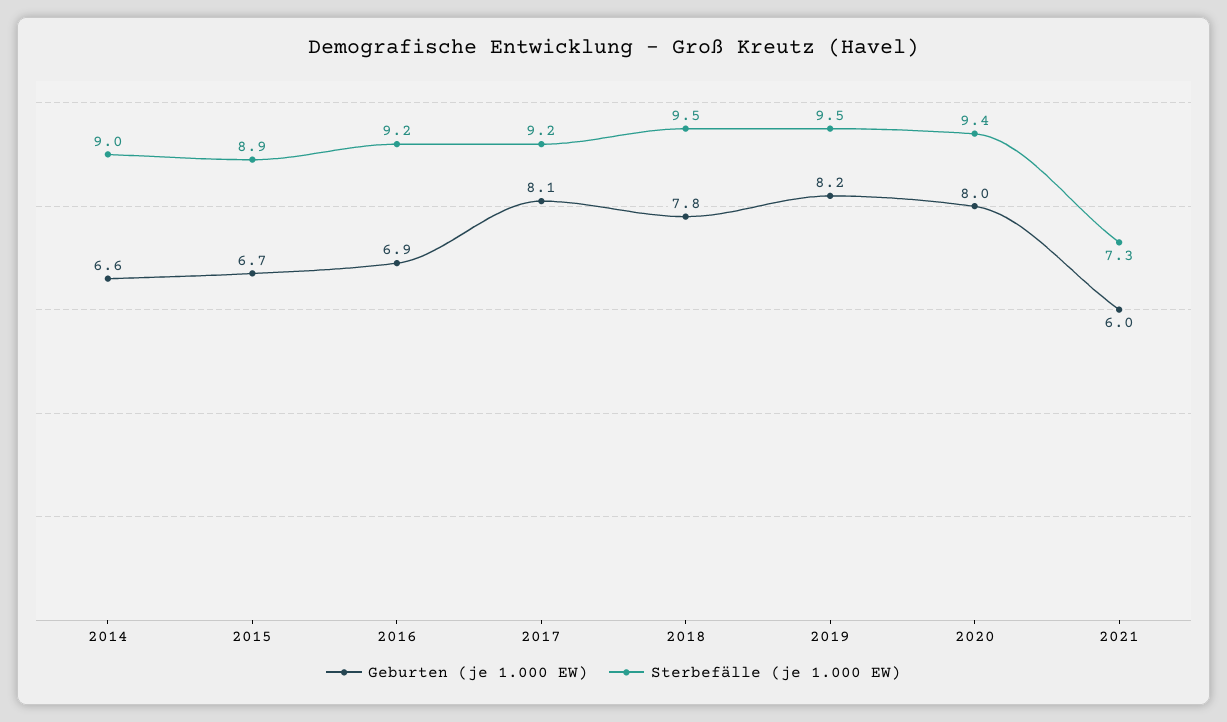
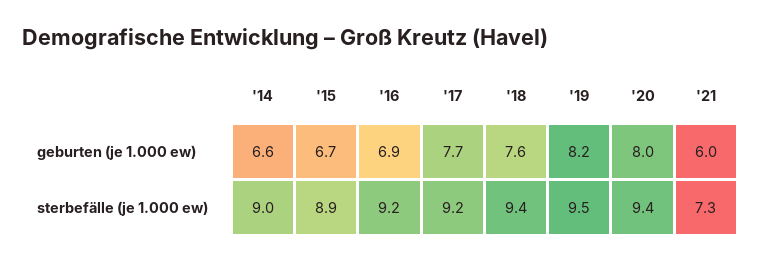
Geburten (je 1.000 EW), 2017: 8.1 -> 7.7
Geburten (je 1.000 EW), 2018: 7.8 -> 7.6
Sterbefälle (je 1.000 EW), 2018: 9.5 -> 9.4

